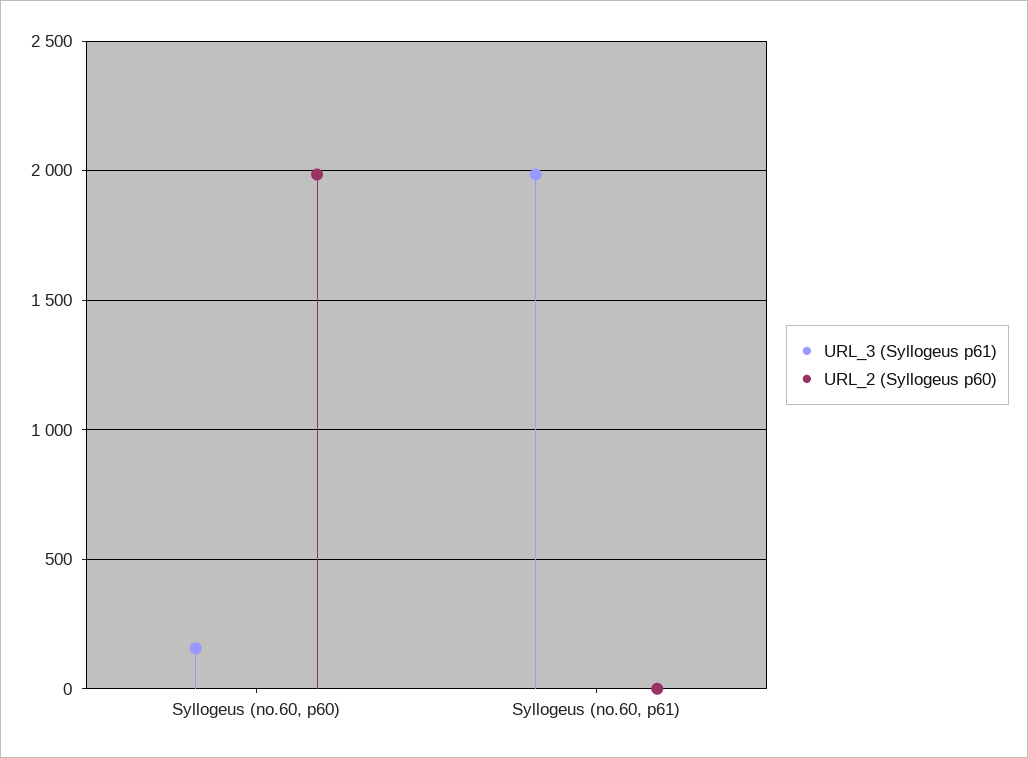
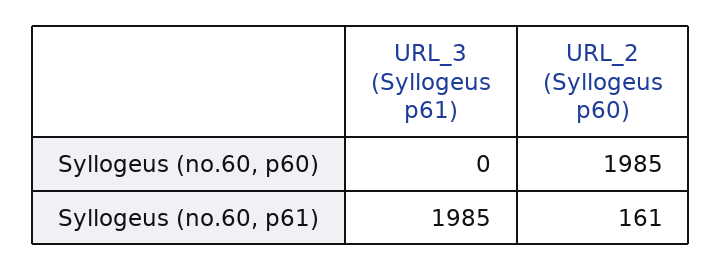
URL_3 (Syllogeus p61), Syllogeus (no.60, p60): 150 -> 0
URL_2 (Syllogeus p60), Syllogeus (no.60, p61): 0 -> 161

